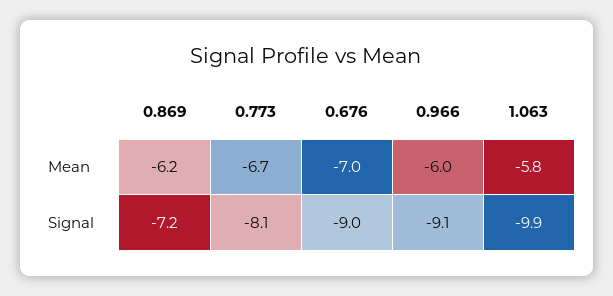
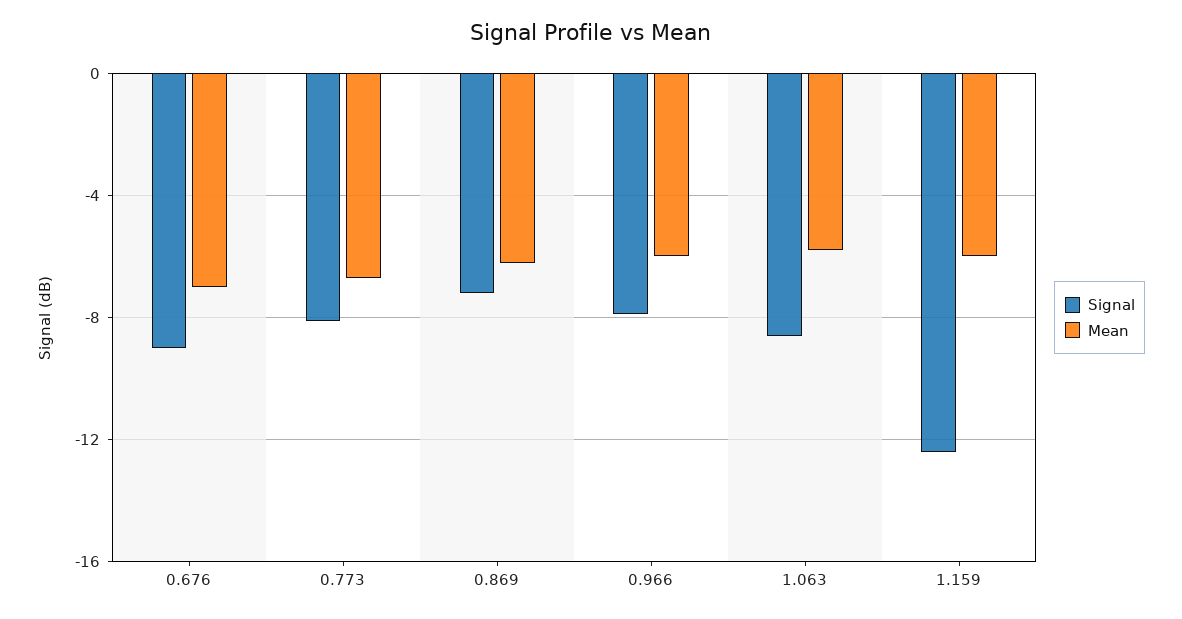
Signal, 0.966: -9.1 -> -8
Signal, 1.063: -9.9 -> -8.5
Signal, 1.159: none -> -12.5
Mean, 1.159: none -> -6

